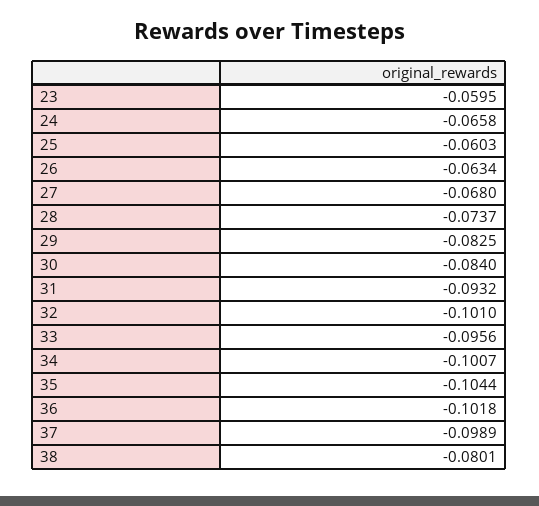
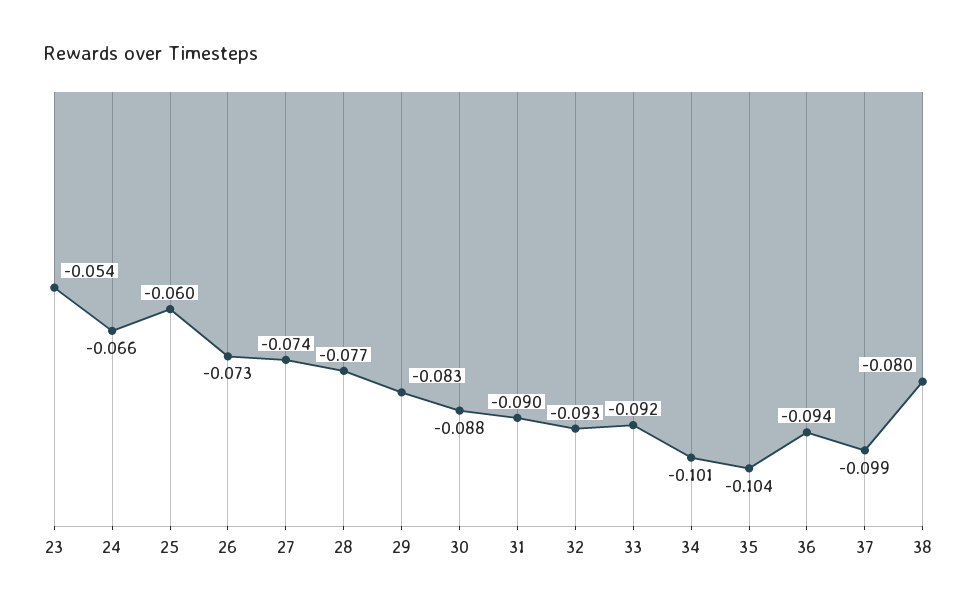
23: -0.0595 -> -0.054
26: -0.0634 -> -0.073
27: -0.068 -> -0.074
28: -0.0737 -> -0.077
30: -0.084 -> -0.088
31: -0.0932 -> -0.09
32: -0.101 -> -0.093
33: -0.0956 -> -0.092
36: -0.1018 -> -0.094

